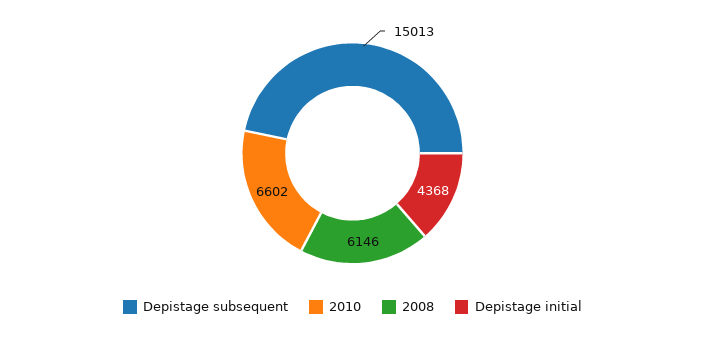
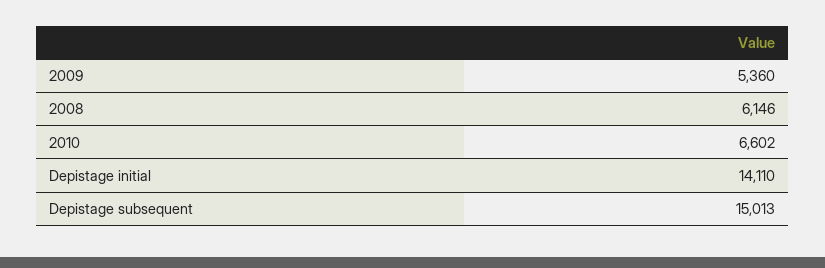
Depistage initial: 4368 -> 14110
2009: none -> 5360

